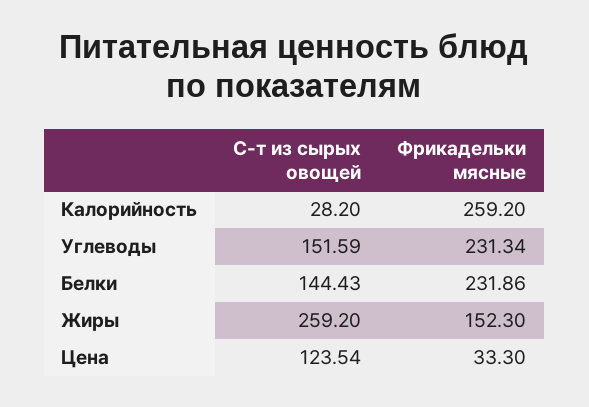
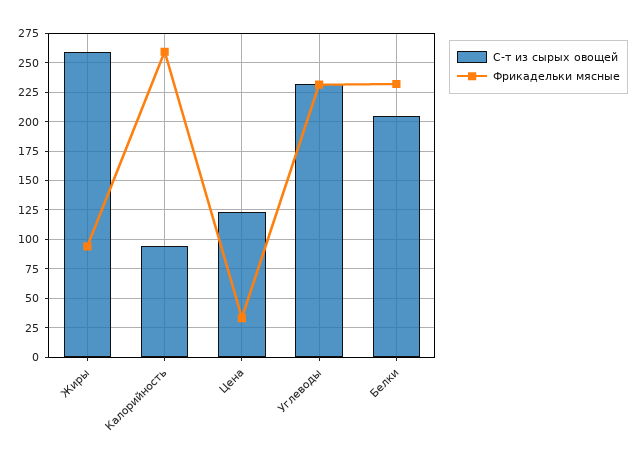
С-т из сырых овощей, Калорийность: 28.2 -> 100
С-т из сырых овощей, Углеводы: 151.59 -> 225
С-т из сырых овощей, Белки: 144.43 -> 200
Фрикадельки мясные, Жиры: 152.3 -> 100

